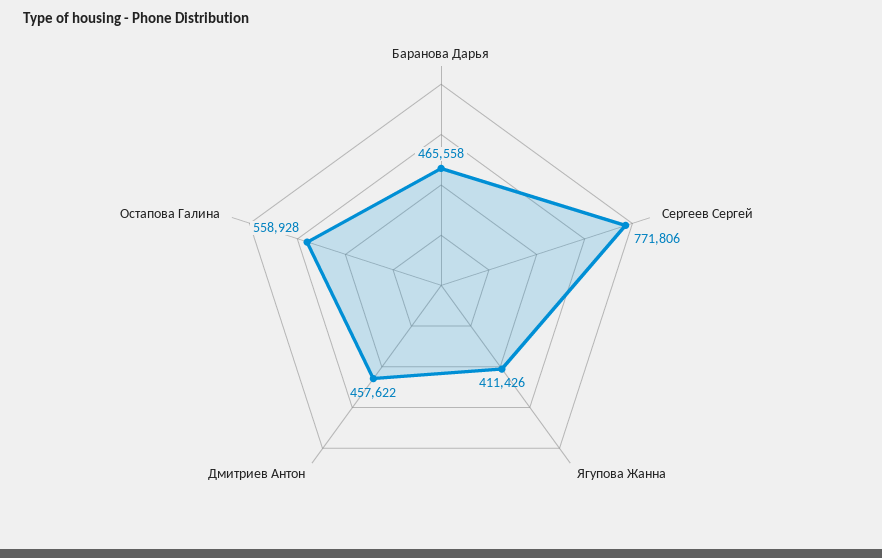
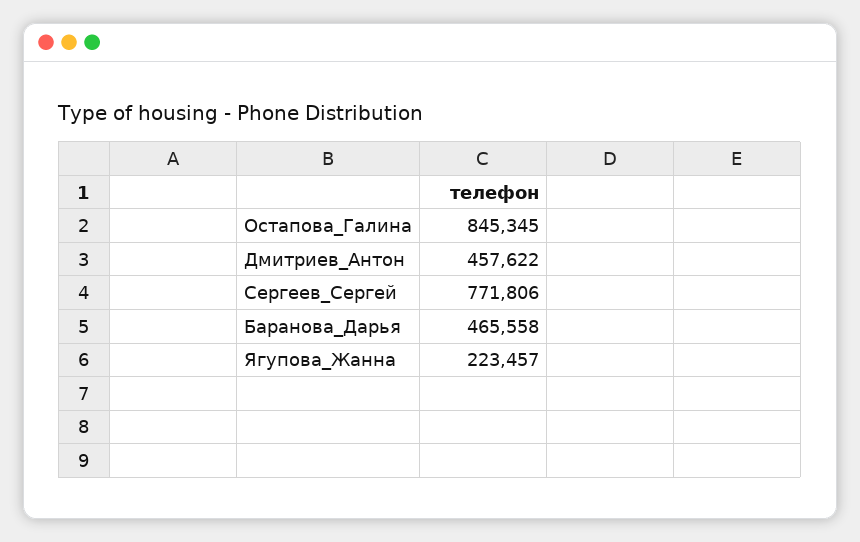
Ягупова Жанна: 411426 -> 223457
Остапова Галина: 558928 -> 845345

